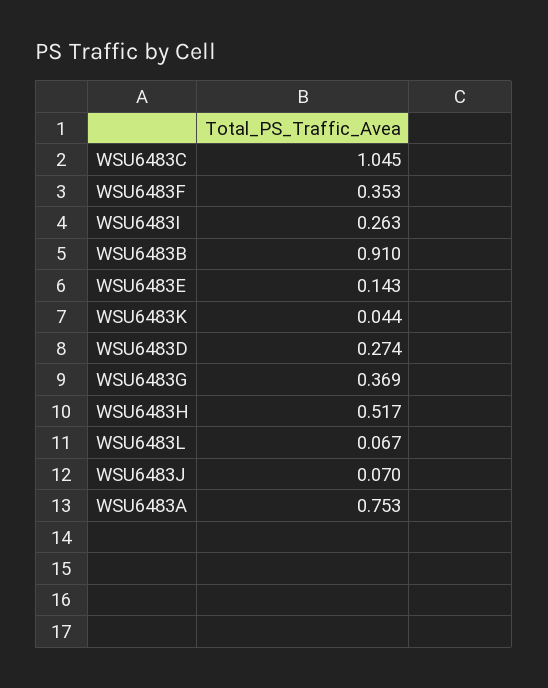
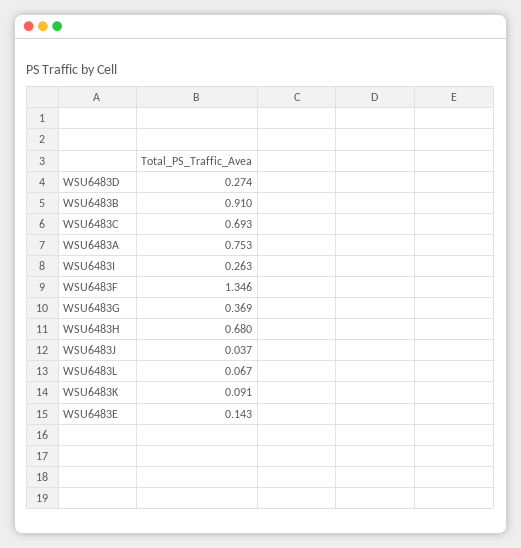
WSU6483C: 1.045 -> 0.693
WSU6483F: 0.353 -> 1.346
WSU6483K: 0.044 -> 0.091
WSU6483H: 0.517 -> 0.68
WSU6483J: 0.07 -> 0.037

